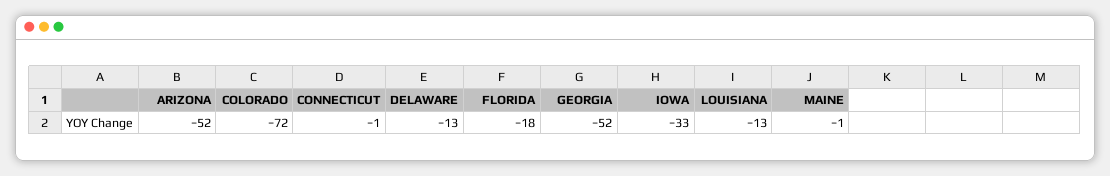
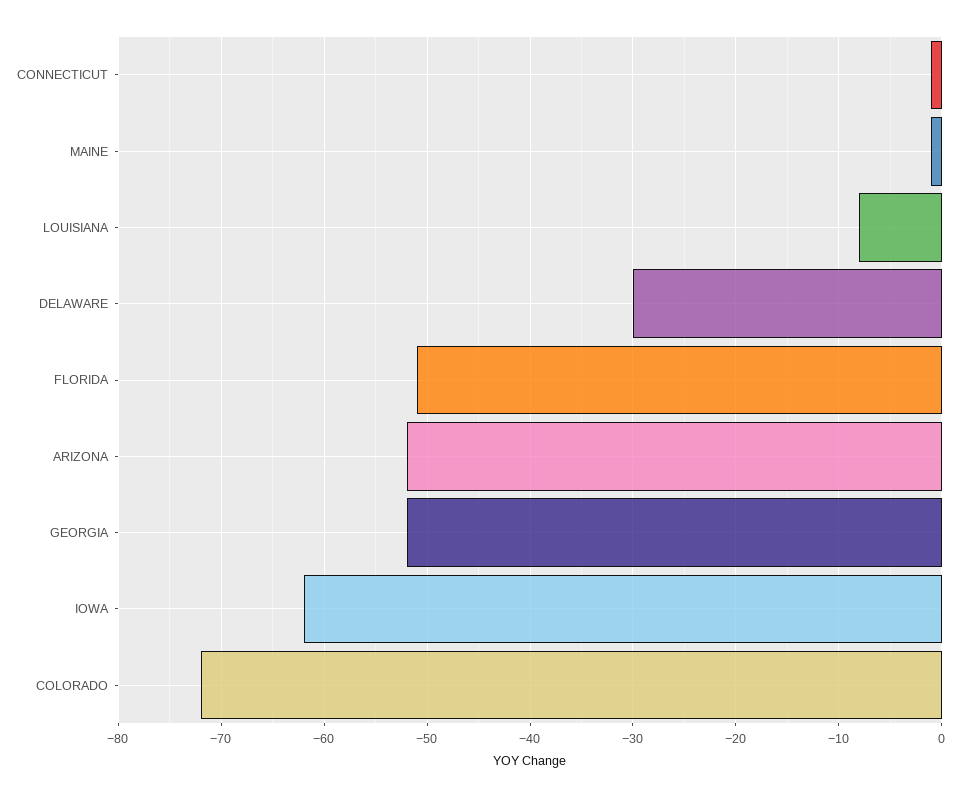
DELAWARE: -13 -> -30
FLORIDA: -18 -> -51
IOWA: -33 -> -62
LOUISIANA: -13 -> -8

